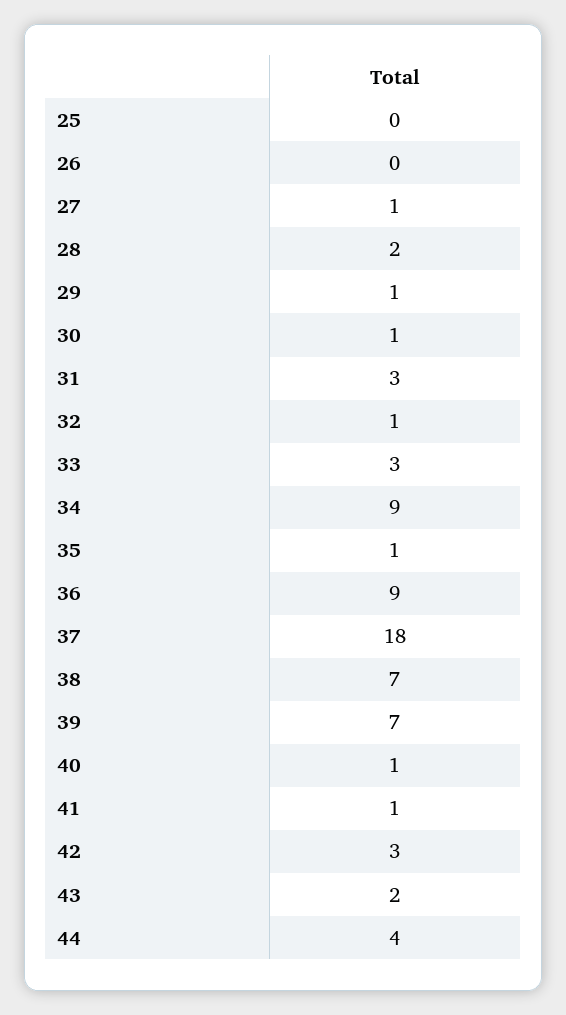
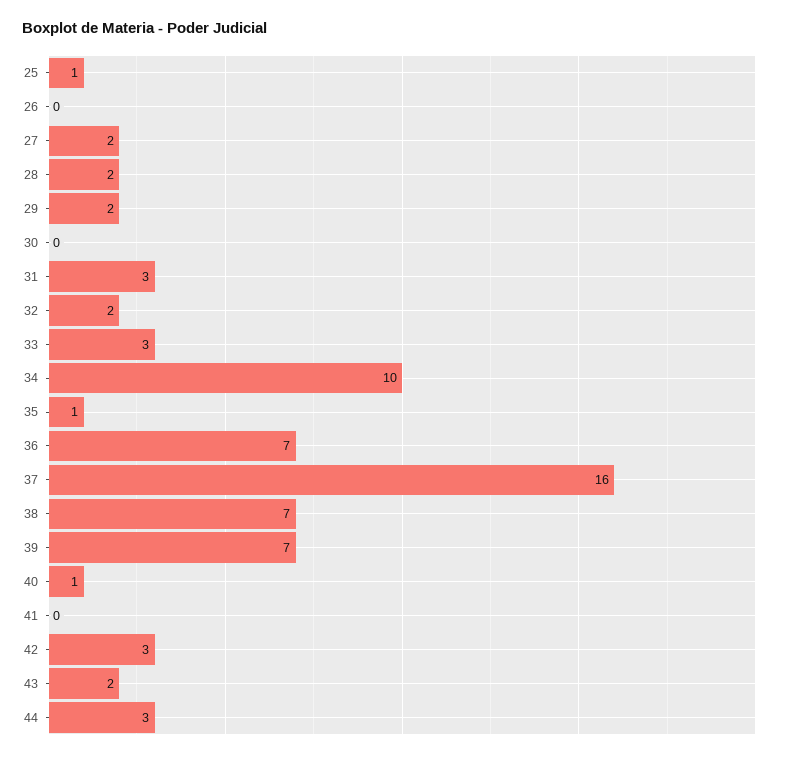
25: 0 -> 1
27: 1 -> 2
29: 1 -> 2
30: 1 -> 0
32: 1 -> 2
34: 9 -> 10
36: 9 -> 7
37: 18 -> 16
41: 1 -> 0
44: 4 -> 3

